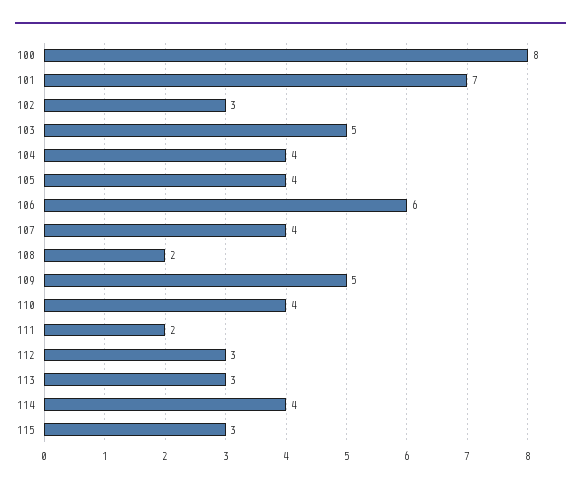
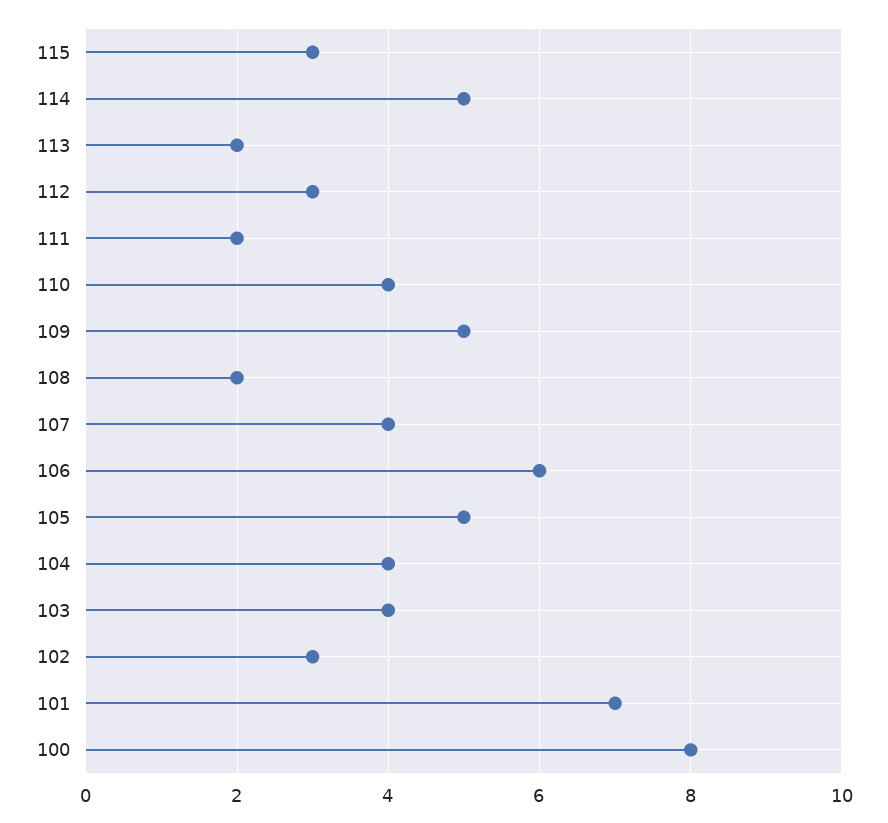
103: 5 -> 4
105: 4 -> 5
113: 3 -> 2
114: 4 -> 5

